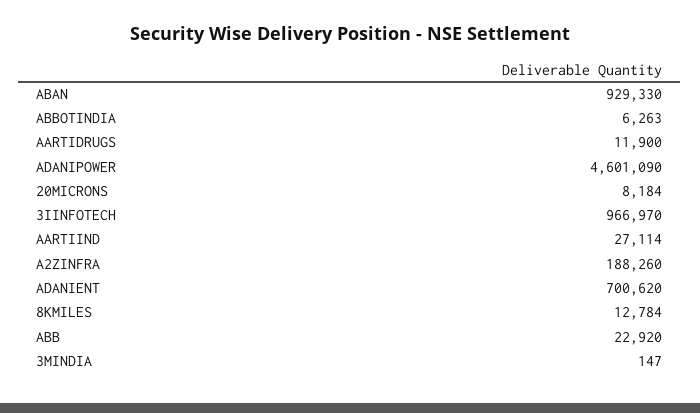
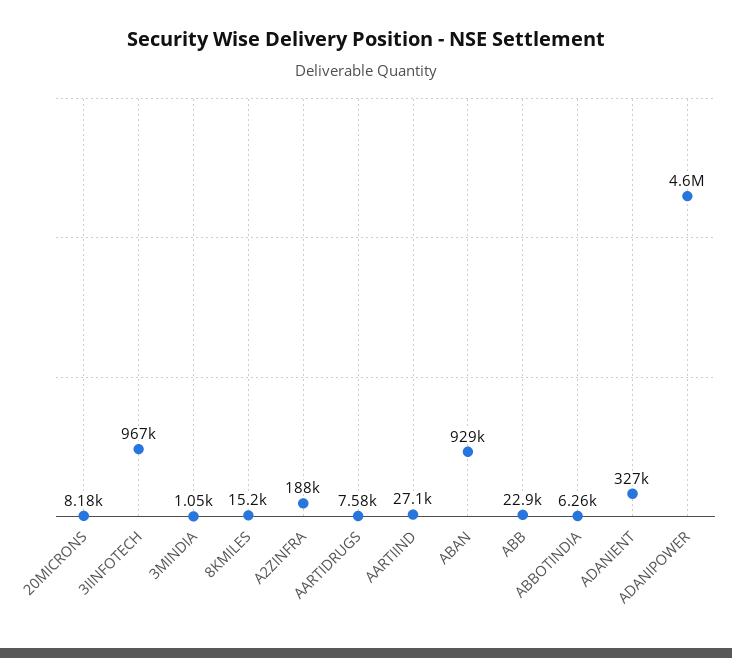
AARTIDRUGS: 11900 -> 7580
ADANIENT: 700620 -> 327000
8KMILES: 12784 -> 15200
3MINDIA: 147 -> 1050

